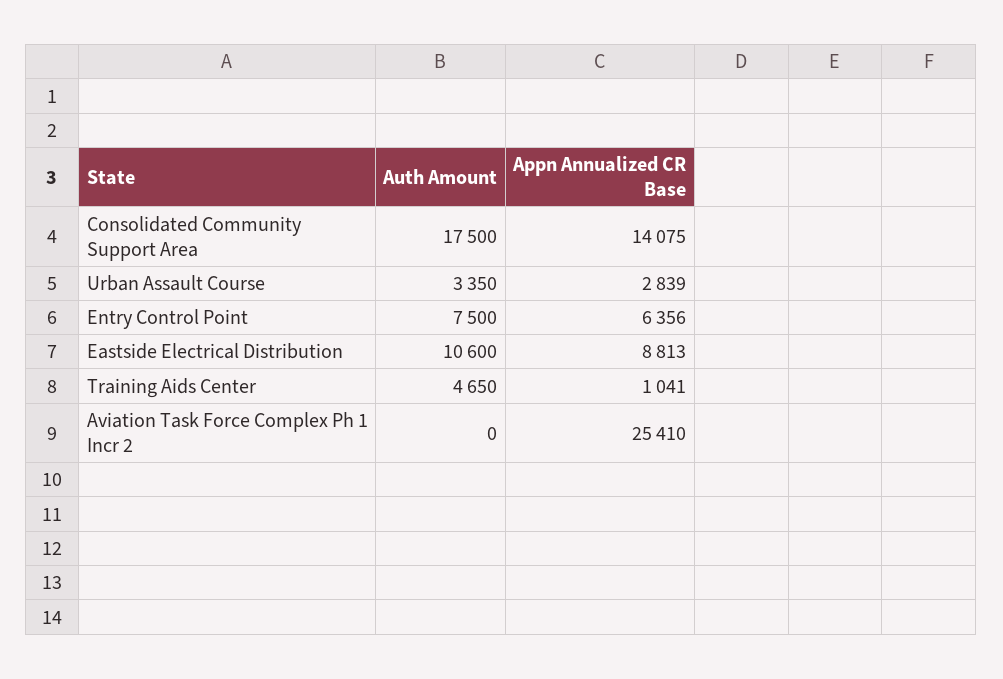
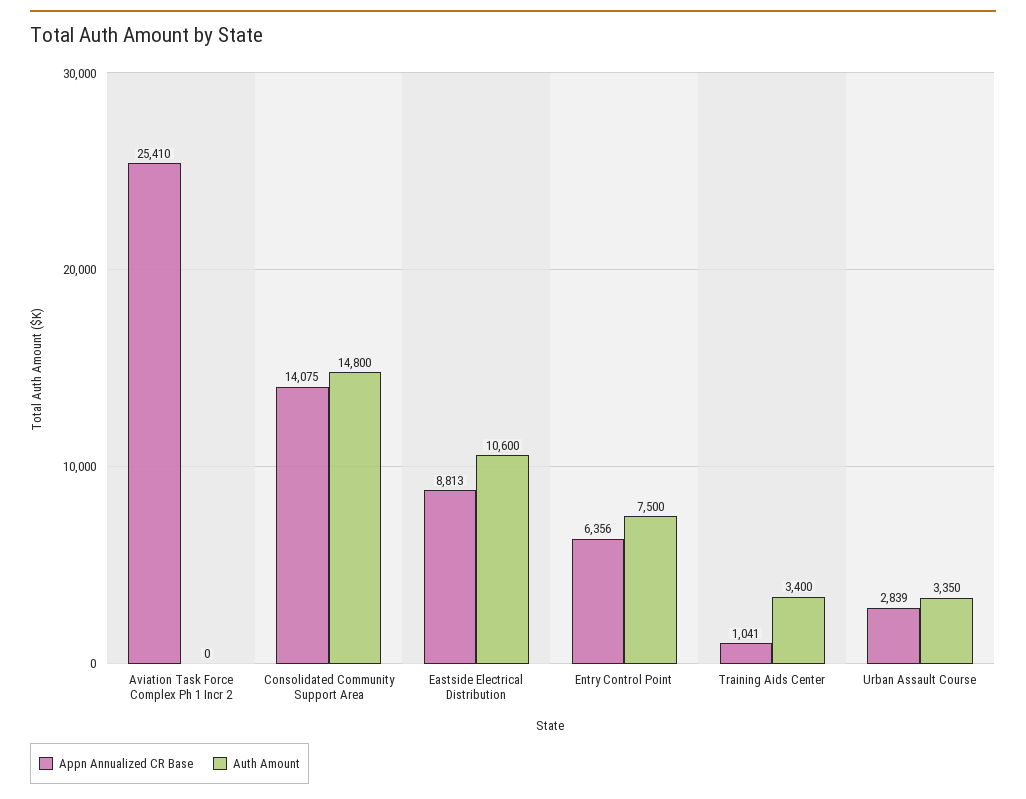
Auth Amount, Consolidated Community Support Area: 17500 -> 14800
Auth Amount, Training Aids Center: 4650 -> 3400

